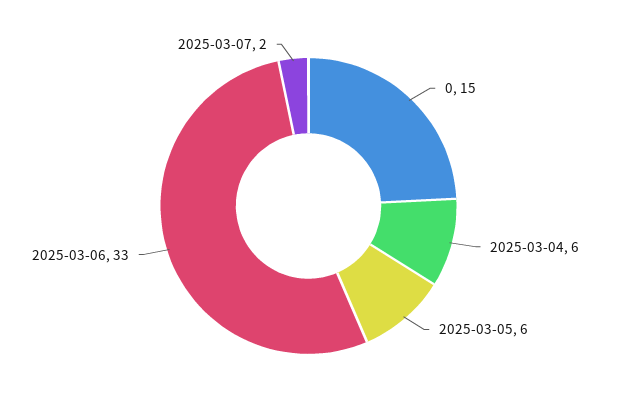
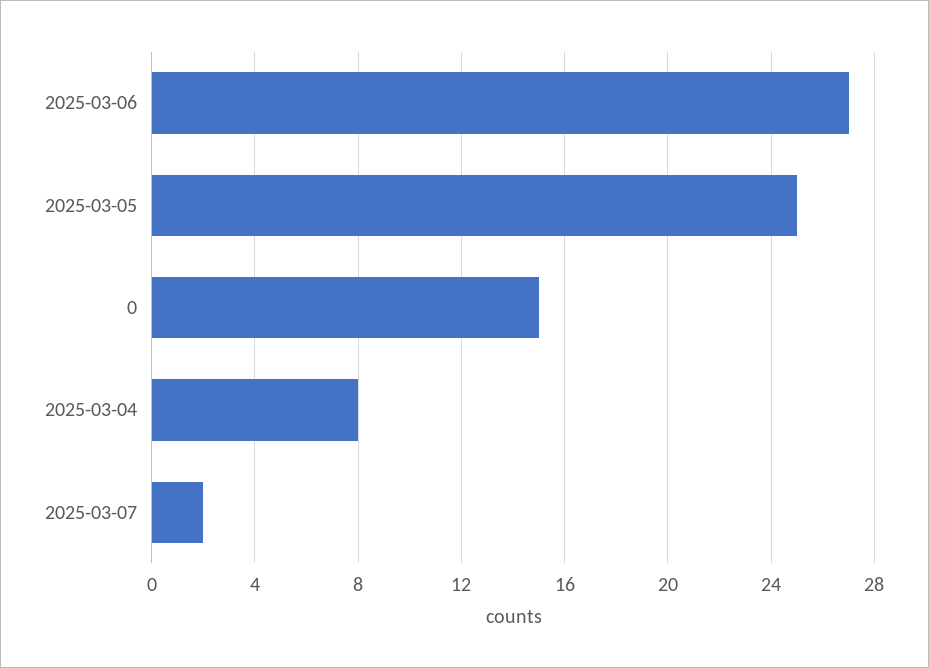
2025-03-04: 6 -> 8
2025-03-05: 6 -> 25
2025-03-06: 33 -> 27

